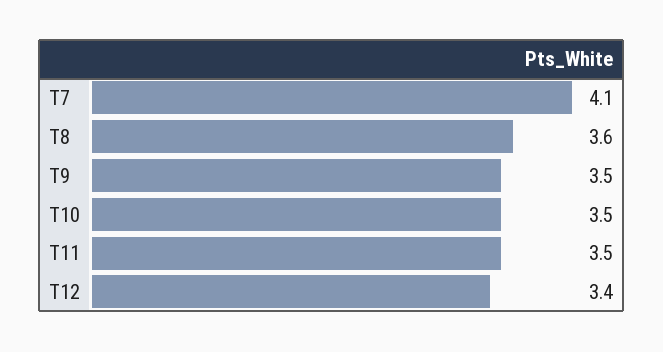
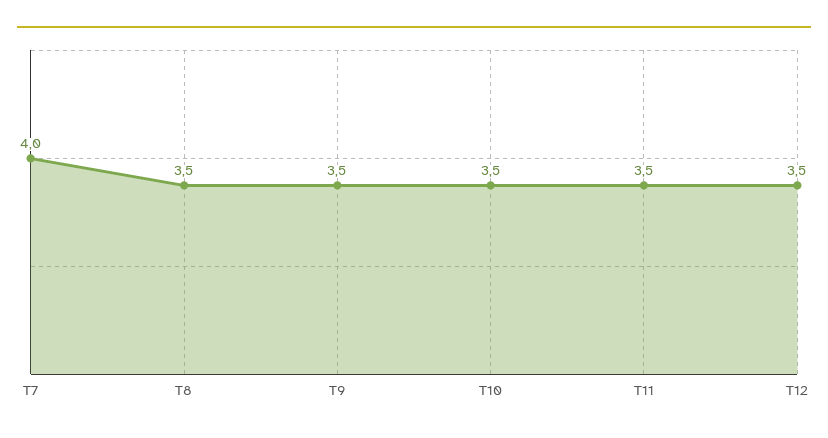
T7: 4.1 -> 4
T8: 3.6 -> 3.5
T12: 3.4 -> 3.5

